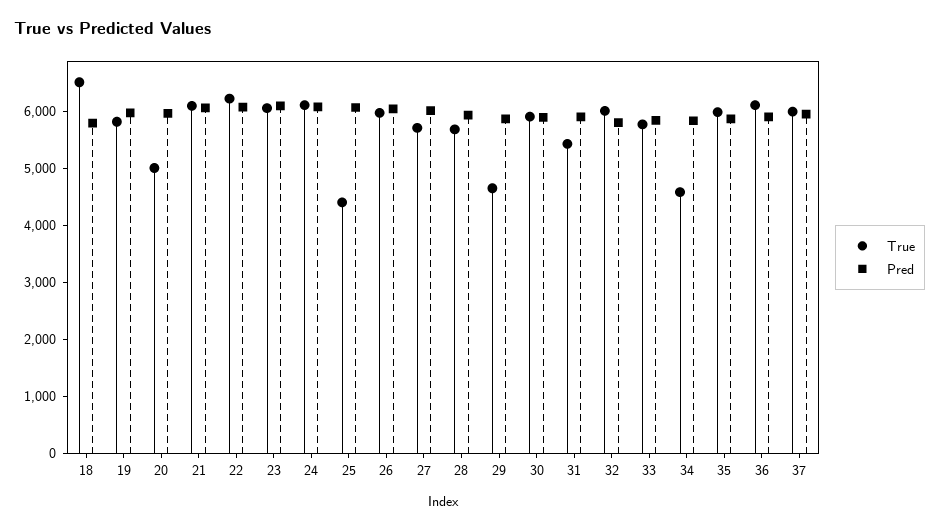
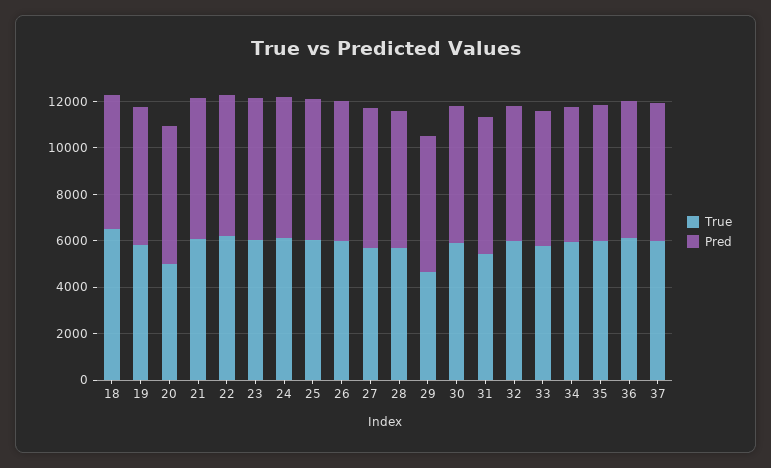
True, 25: 4400 -> 6000
True, 34: 4600 -> 6000

